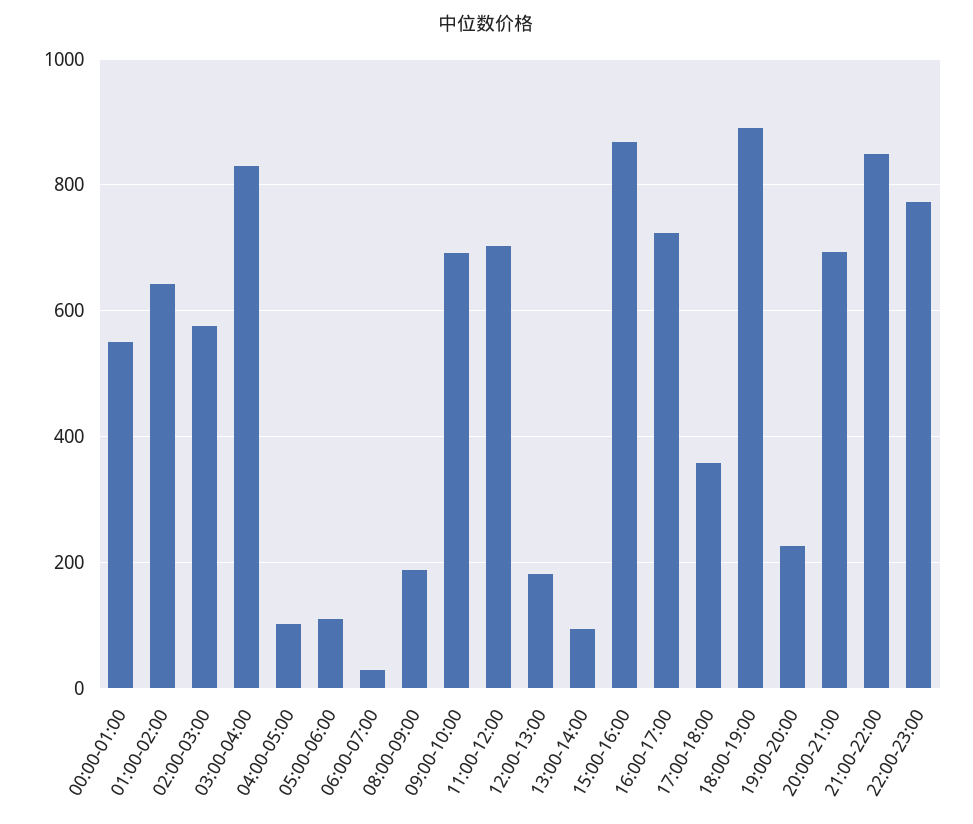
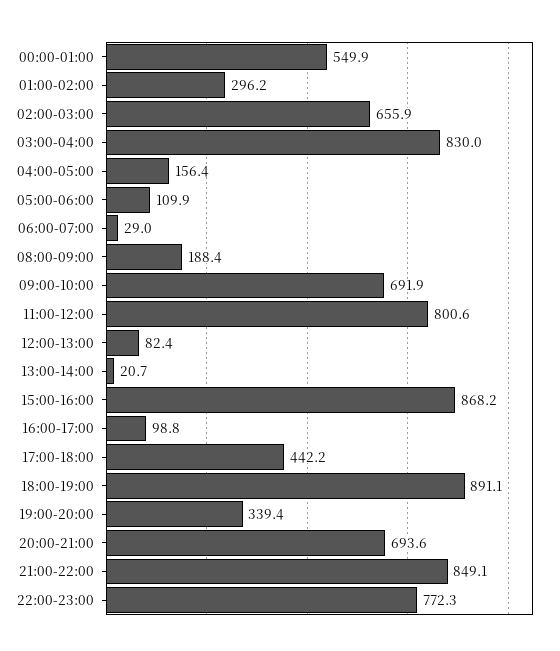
01:00-02:00: 640 -> 296.2
02:00-03:00: 580 -> 655.9
04:00-05:00: 100 -> 156.4
11:00-12:00: 700 -> 800.6
12:00-13:00: 180 -> 82.4
13:00-14:00: 100 -> 20.7
16:00-17:00: 720 -> 98.8
17:00-18:00: 360 -> 442.2
19:00-20:00: 220 -> 339.4

